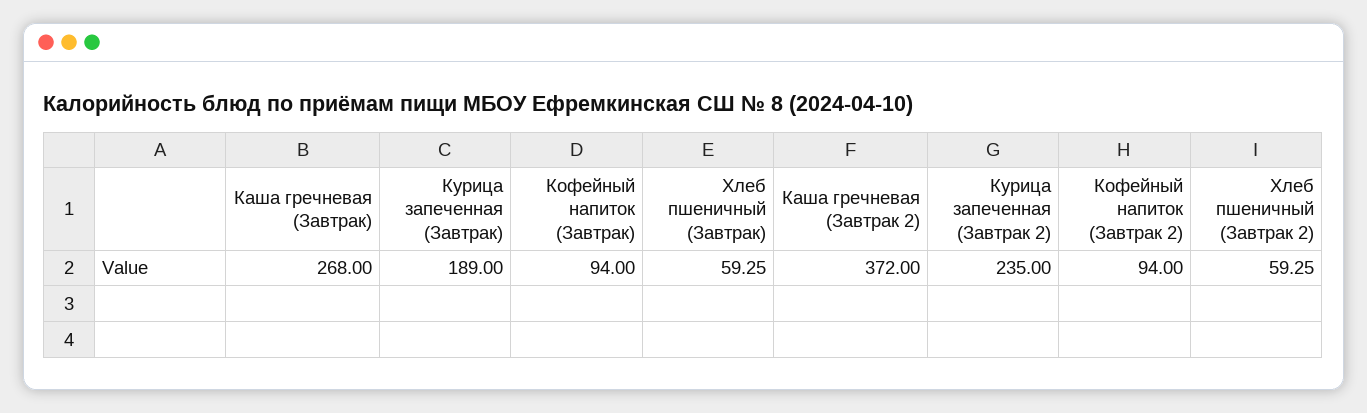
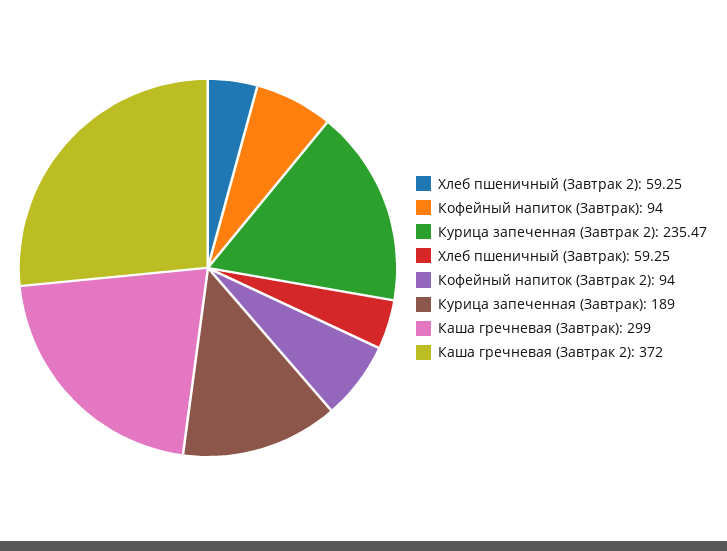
Каша гречневая (Завтрак): 268 -> 299
Курица запеченная (Завтрак 2): 235 -> 235.47

